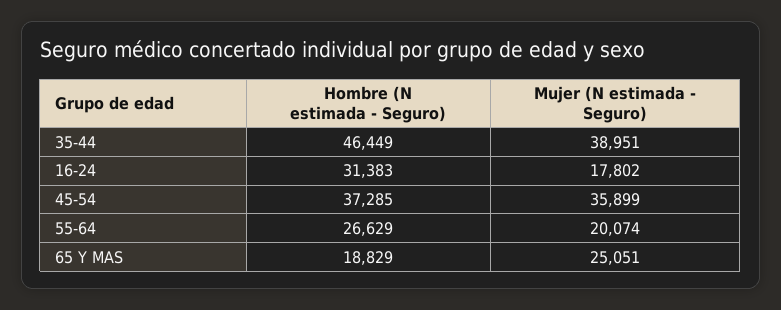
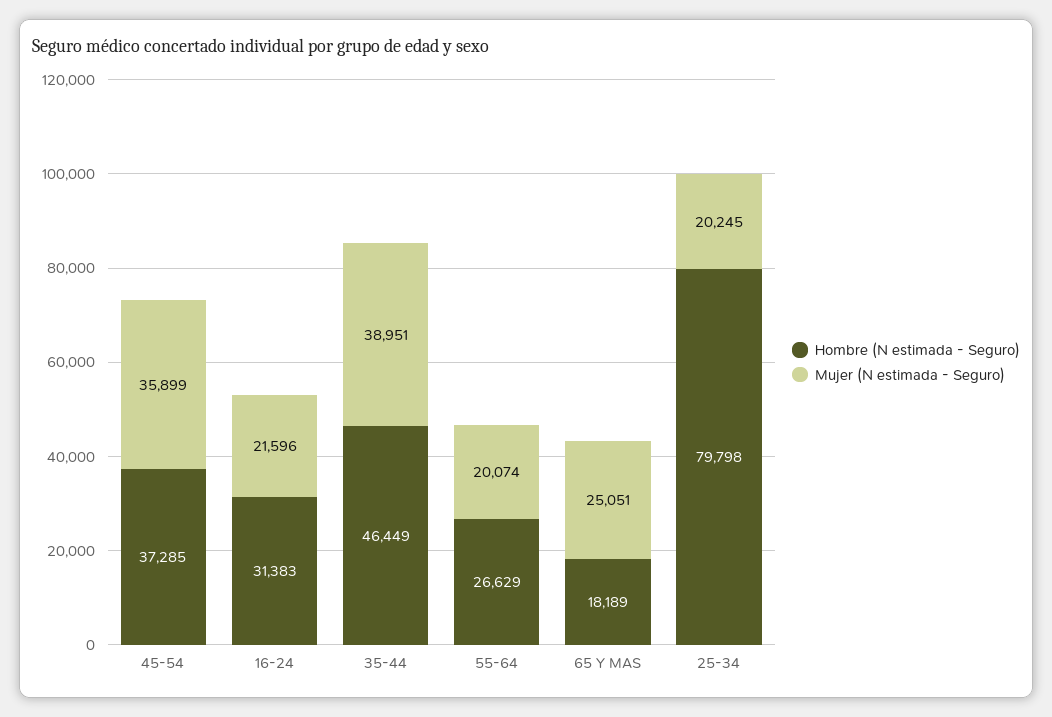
Mujer (N estimada - Seguro), 16-24: 17802 -> 21596
Hombre (N estimada - Seguro), 65 Y MAS: 18829 -> 18189
Hombre (N estimada - Seguro), 25-34: none -> 79798
Mujer (N estimada - Seguro), 25-34: none -> 20245

